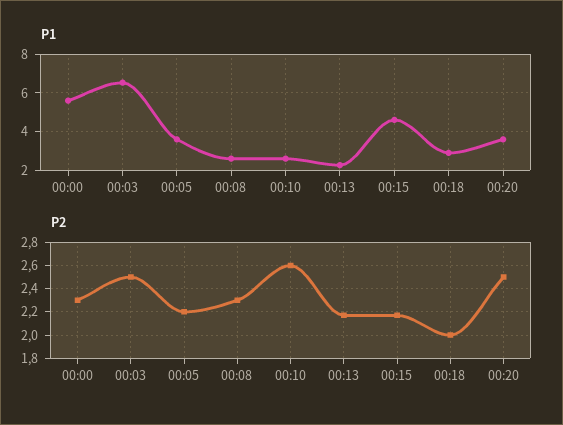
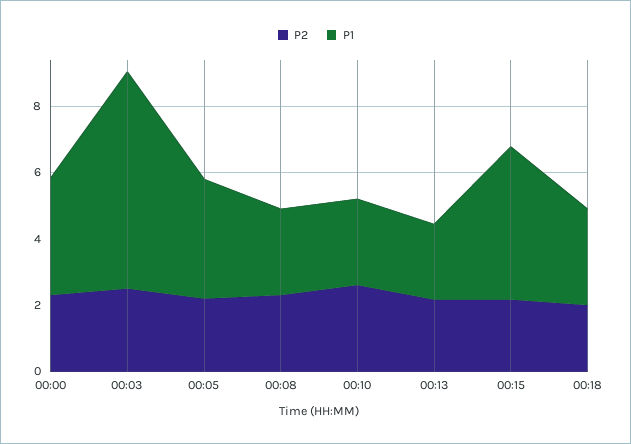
P1, 00:00: 5.5 -> 3.5
P1, 00:20: 3.5 -> none
P2, 00:20: 2.5 -> none

